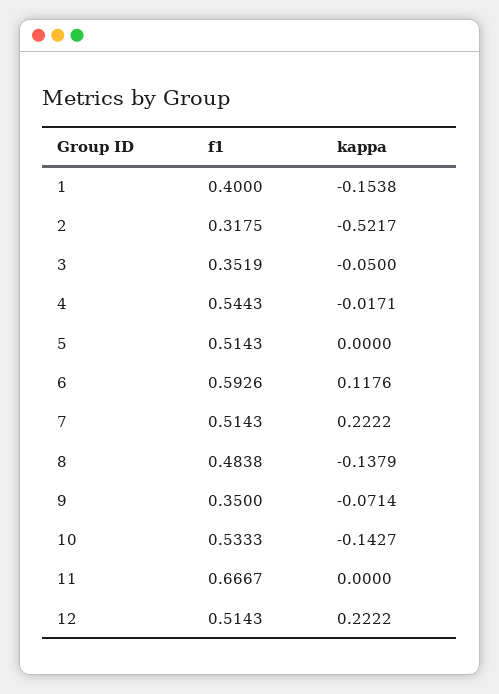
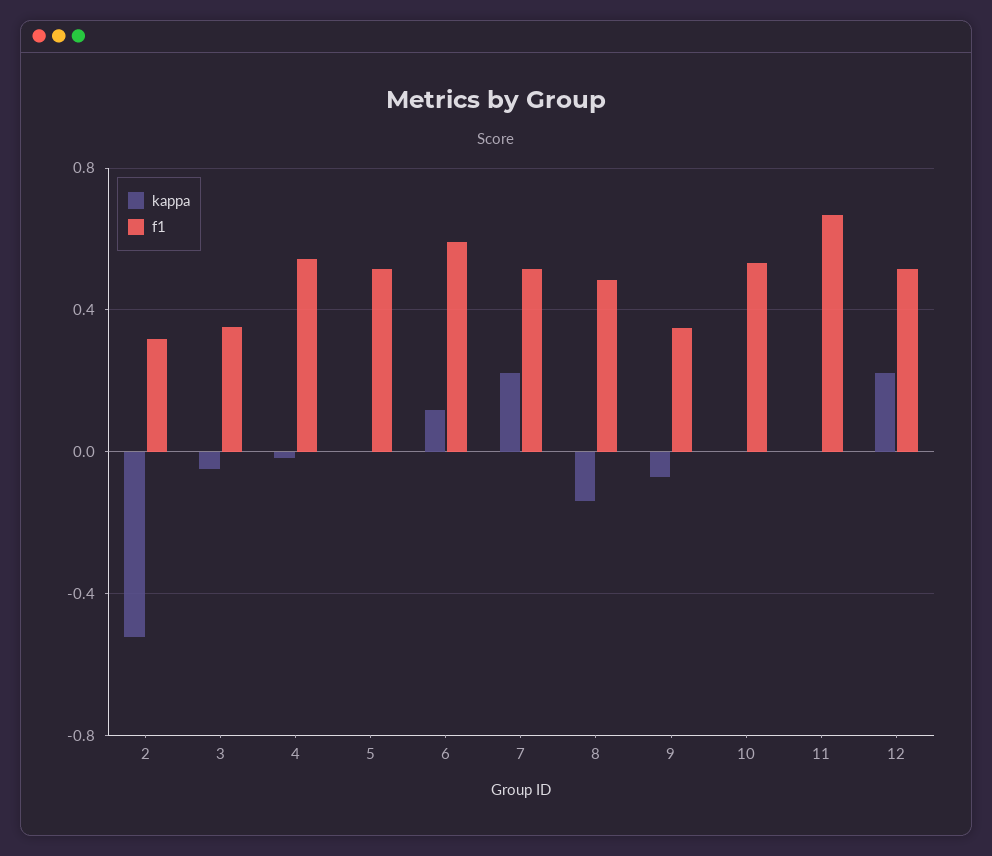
f1, 1: 0.4 -> none
kappa, 1: -0.1538 -> none
kappa, 10: -0.1427 -> 0

